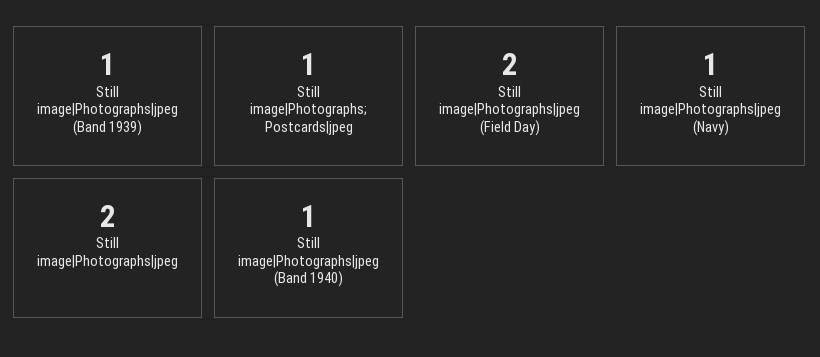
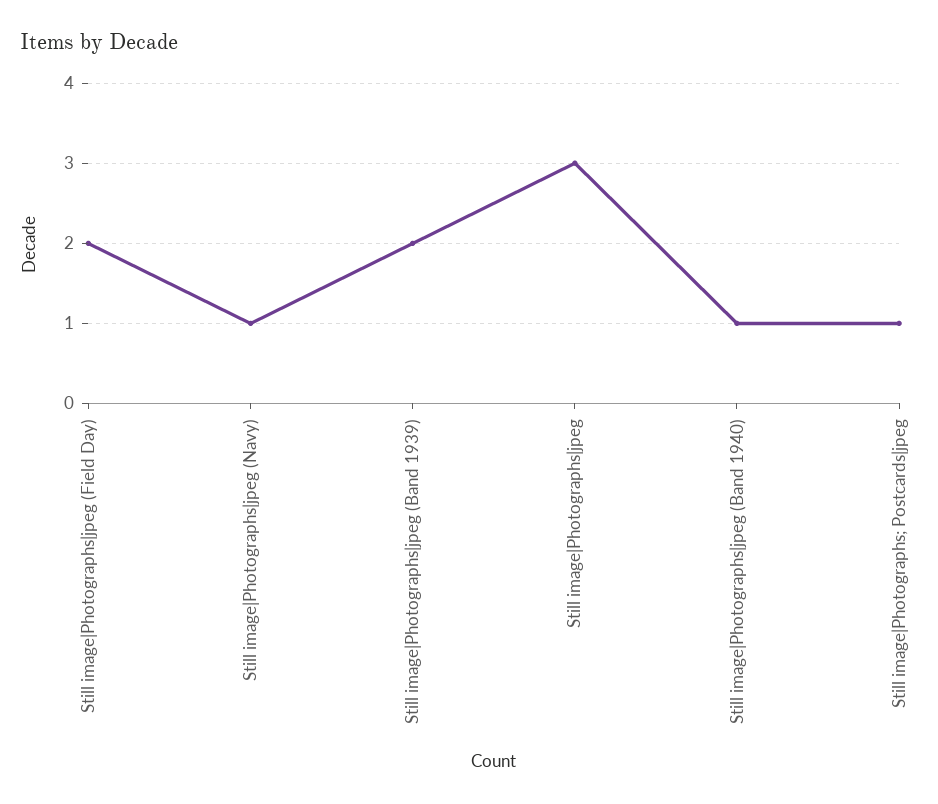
Still image|Photographs|jpeg (Band 1939): 1 -> 2
Still image|Photographs|jpeg: 2 -> 3

